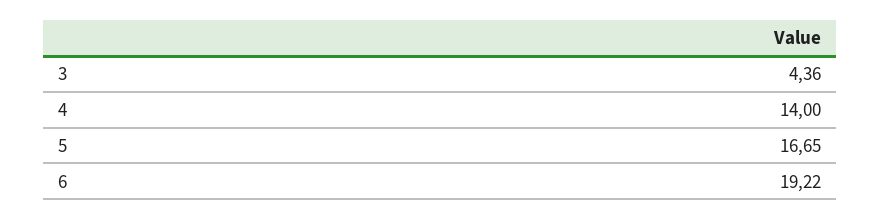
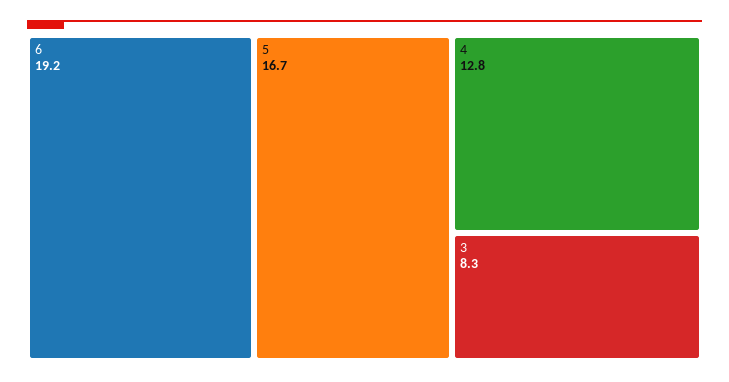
3: 4.36 -> 8.3
4: 14 -> 12.8

